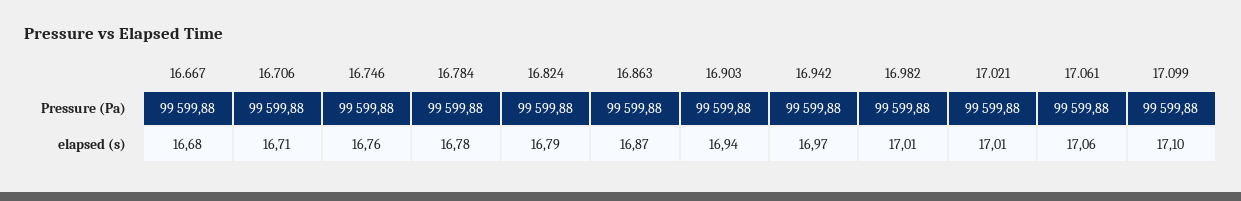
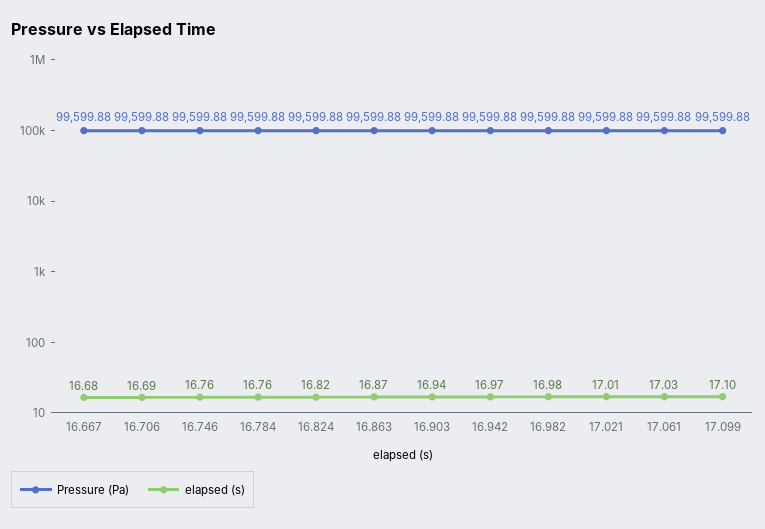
elapsed (s), 16.706: 16.71 -> 16.69
elapsed (s), 16.784: 16.78 -> 16.76
elapsed (s), 16.824: 16.79 -> 16.82
elapsed (s), 16.982: 17.01 -> 16.98
elapsed (s), 17.061: 17.06 -> 17.03

